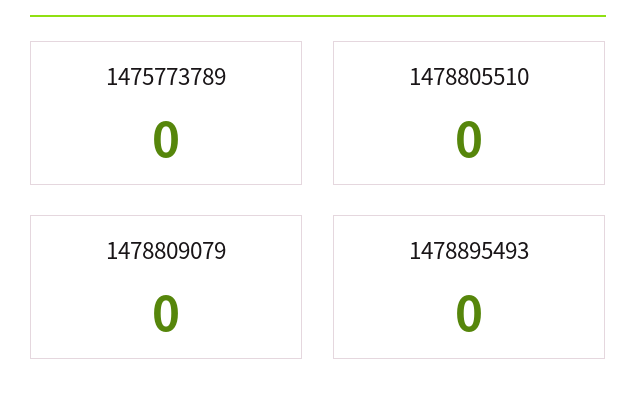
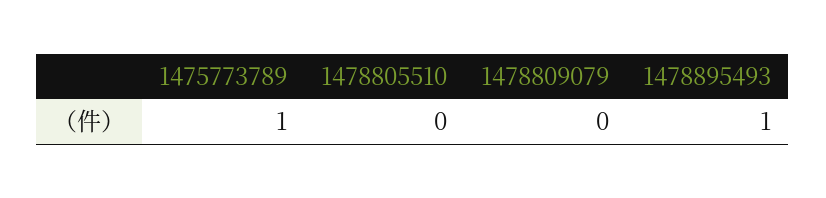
1475773789: 0 -> 1
1478895493: 0 -> 1

